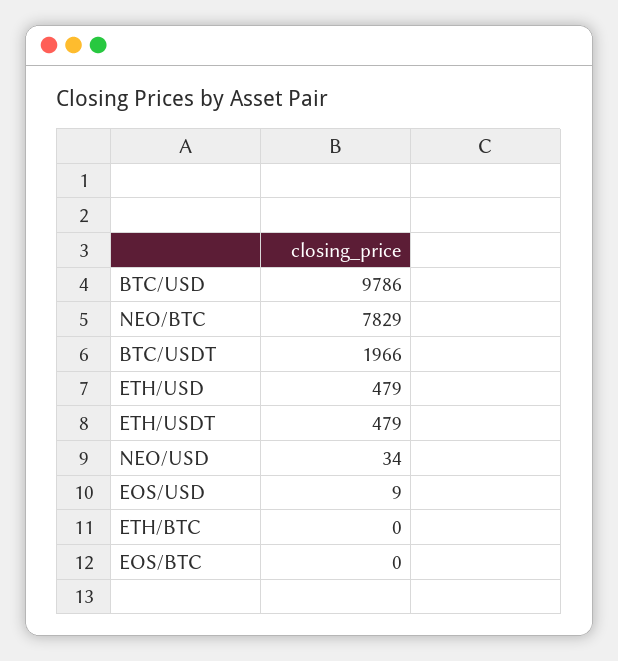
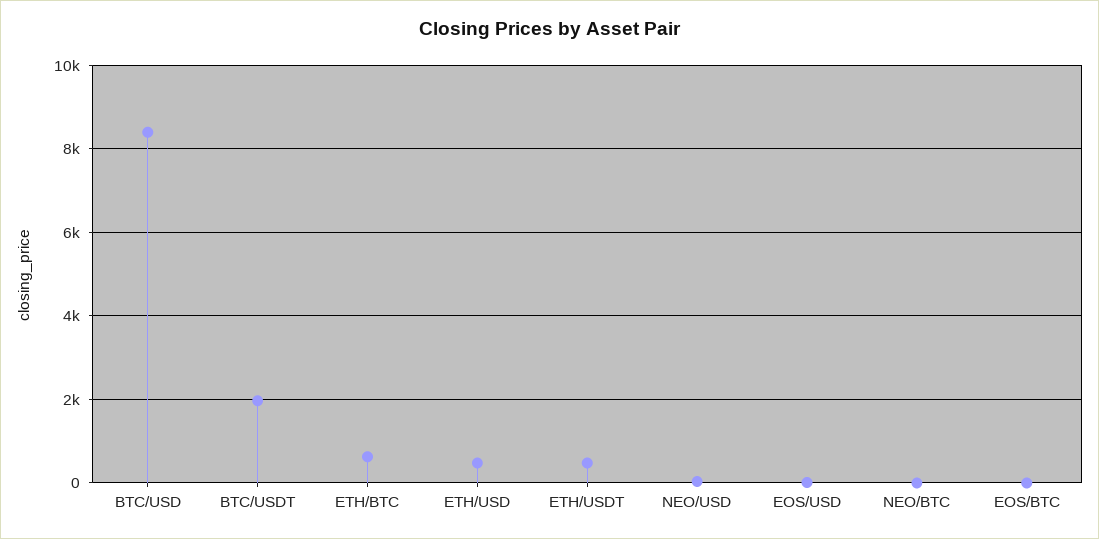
BTC/USD: 9786 -> 8400
NEO/BTC: 7829 -> 0
ETH/BTC: 0 -> 600

